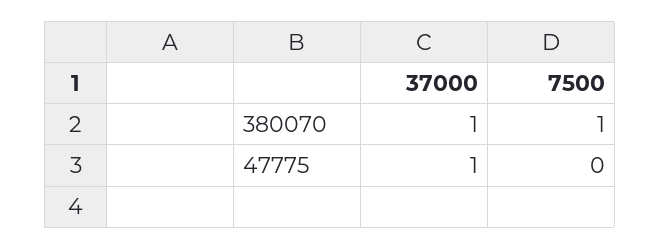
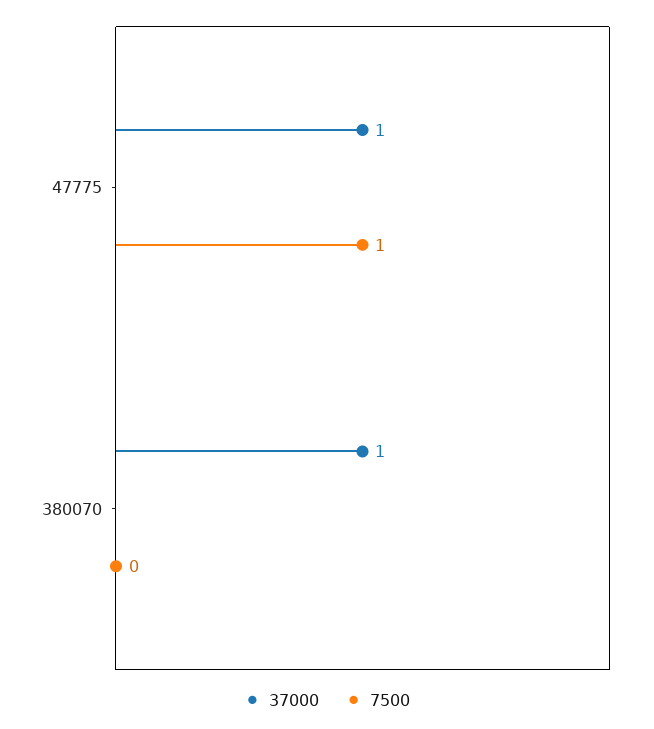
7500, 380070: 1 -> 0
7500, 47775: 0 -> 1

